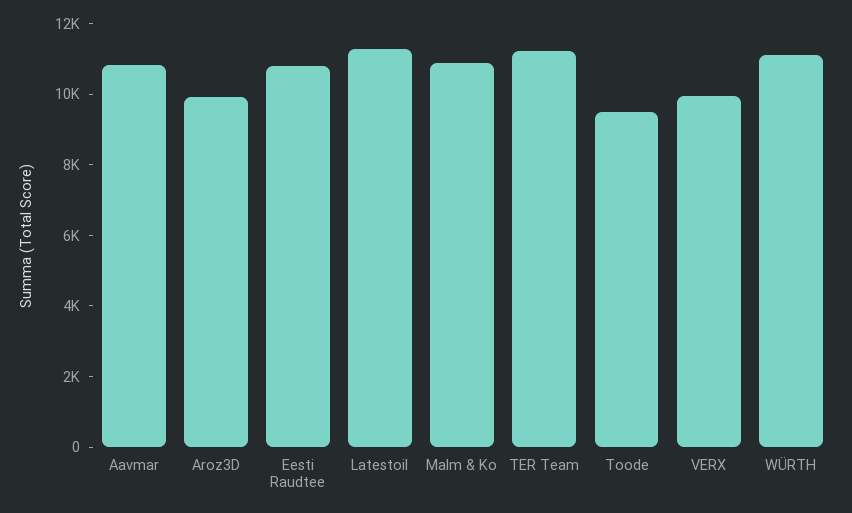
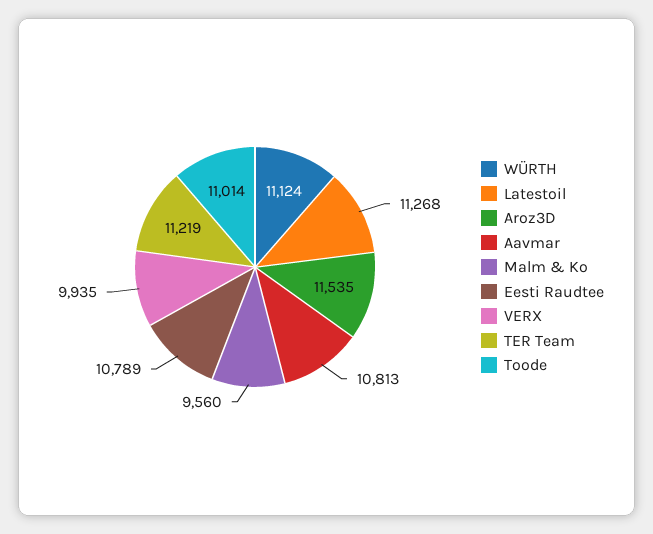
Aroz3D: 10000 -> 11535
Malm & Ko: 11000 -> 9560
Toode: 9500 -> 11014

